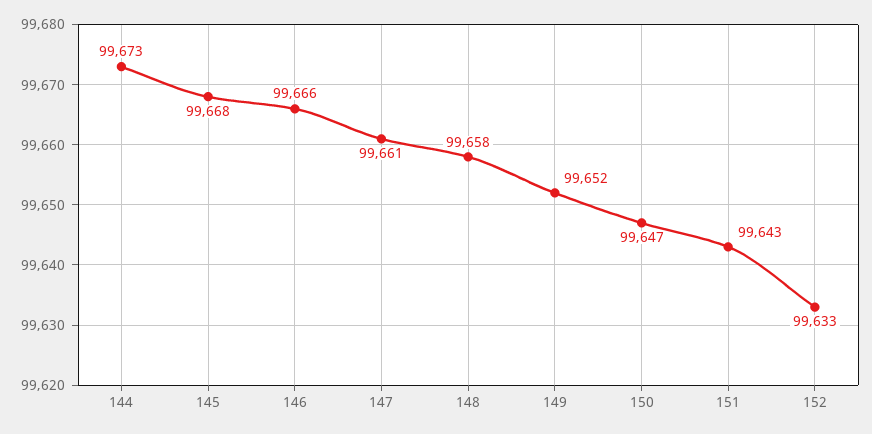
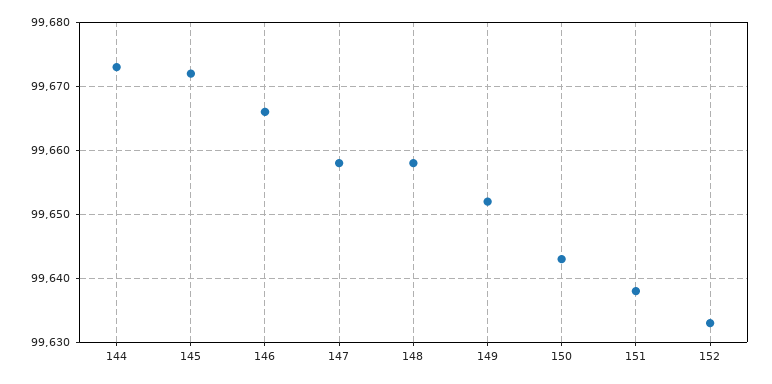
145: 99668 -> 99672
147: 99661 -> 99658
150: 99647 -> 99643
151: 99643 -> 99638

